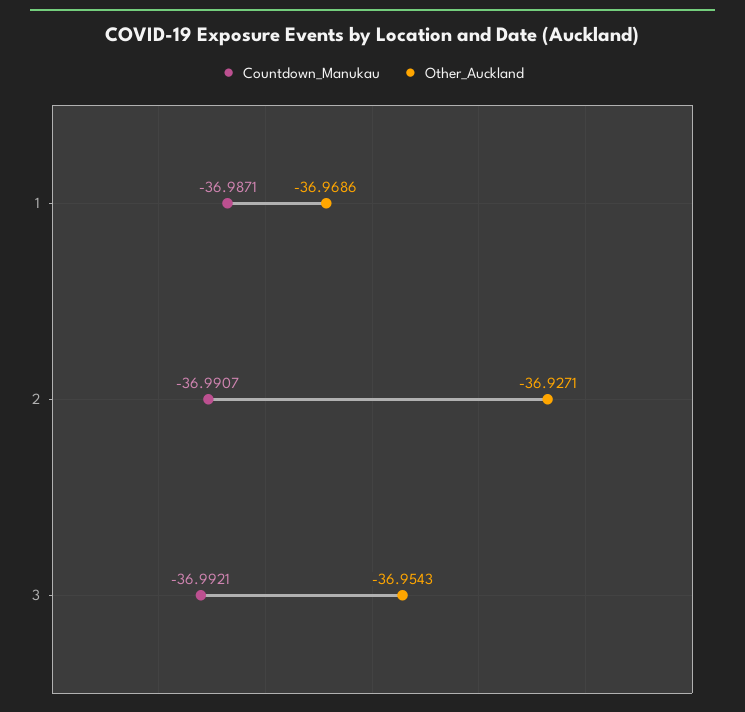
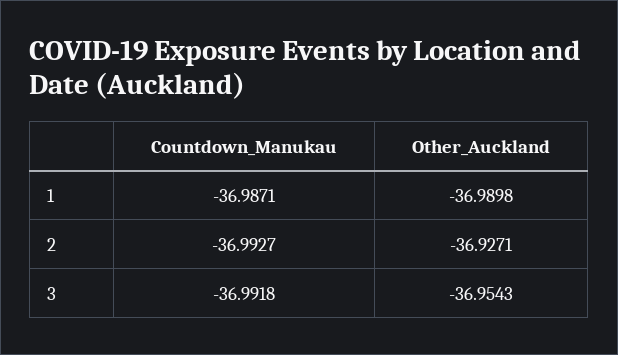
Other_Auckland, 1: -36.9686 -> -36.9898
Countdown_Manukau, 2: -36.9907 -> -36.9927
Countdown_Manukau, 3: -36.9921 -> -36.9918

